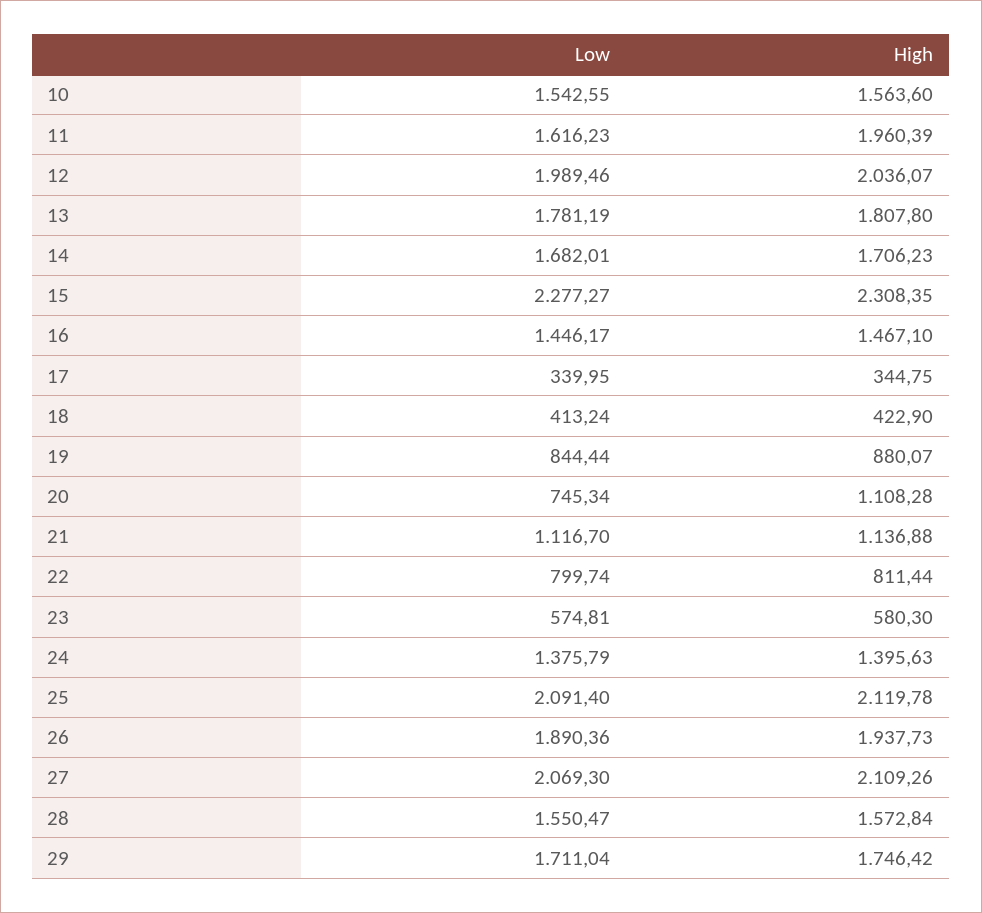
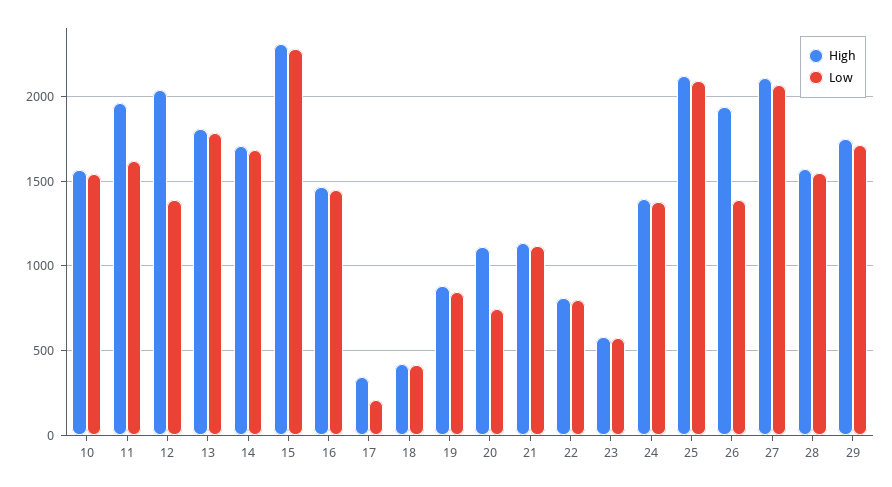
Low, 12: 1989.46 -> 1400
Low, 17: 339.95 -> 200
Low, 26: 1890.36 -> 1400

